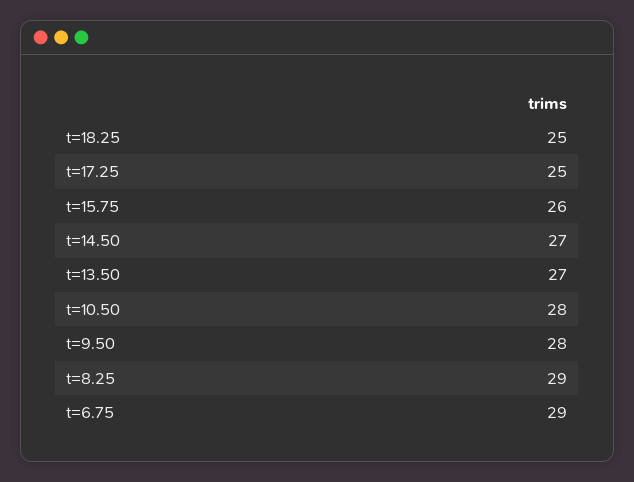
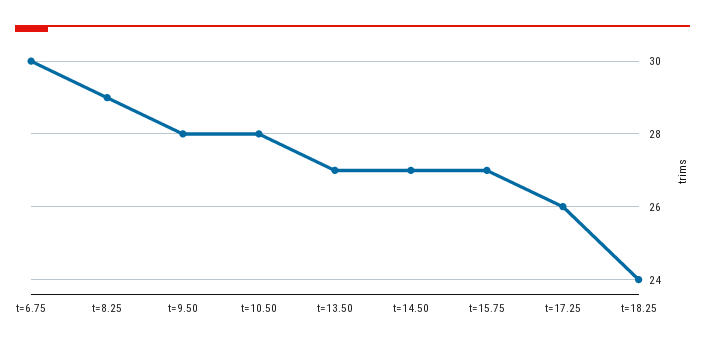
t=18.25: 25 -> 24
t=17.25: 25 -> 26
t=15.75: 26 -> 27
t=6.75: 29 -> 30

